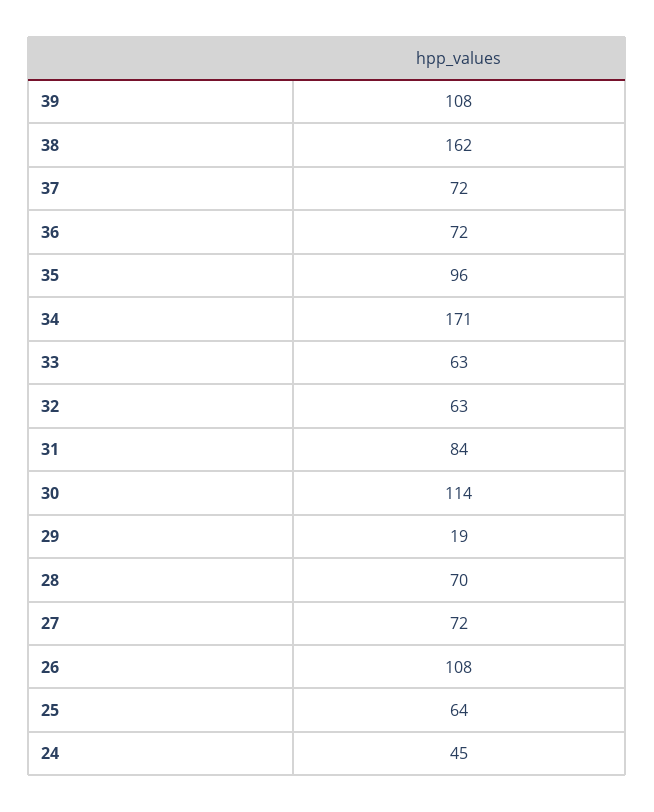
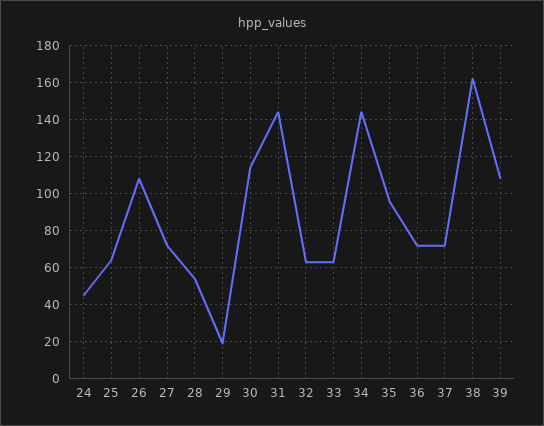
34: 171 -> 145
31: 84 -> 145
28: 70 -> 55

